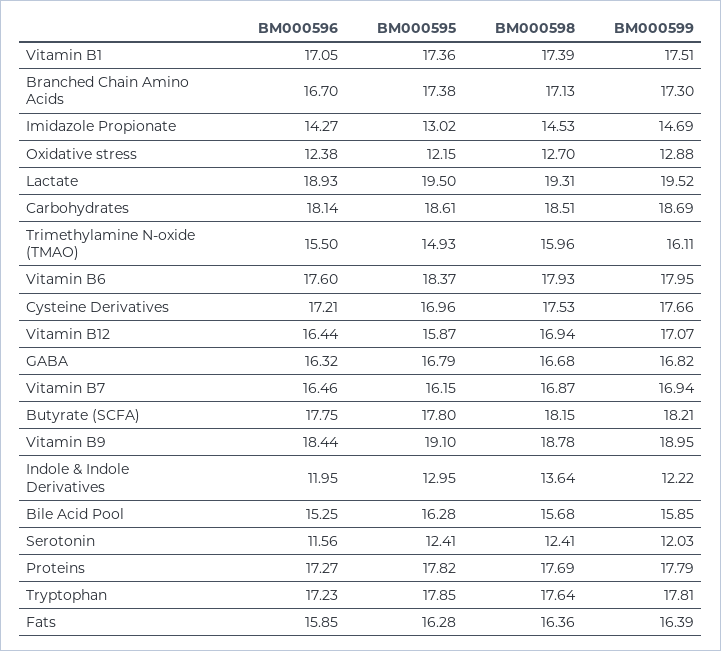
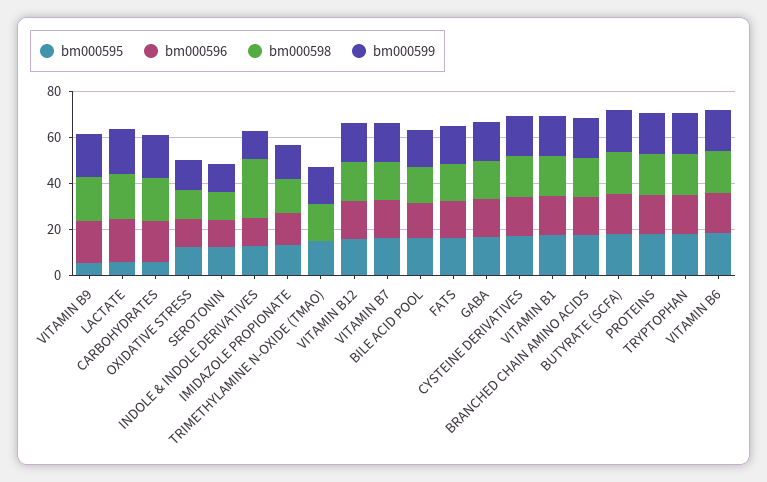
BM000595, Lactate: 19.5 -> 5
BM000595, Carbohydrates: 18.61 -> 5
BM000596, Trimethylamine N-oxide (TMAO): 15.5 -> 0
BM000595, Vitamin B9: 19.1 -> 5
BM000598, Indole & Indole Derivatives: 13.64 -> 25

